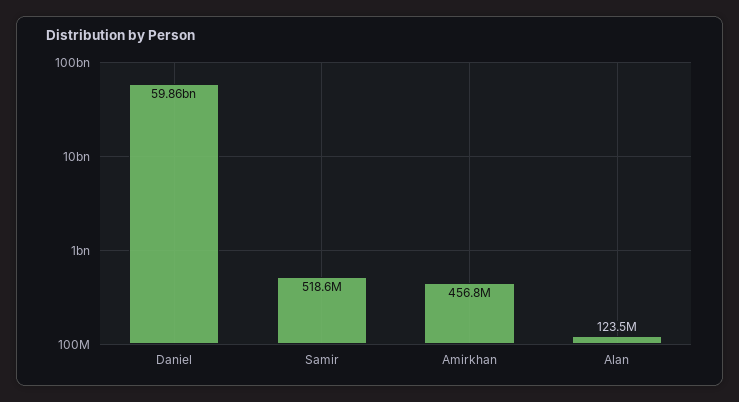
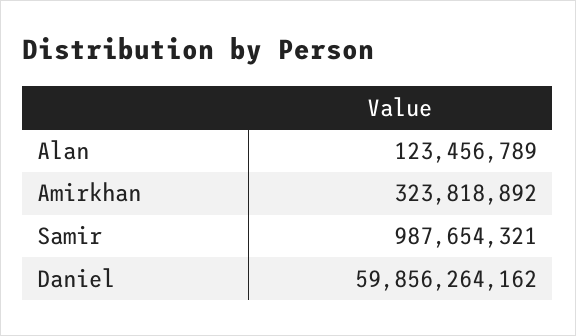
Samir: 518600000 -> 987654321
Amirkhan: 456800000 -> 323818892

